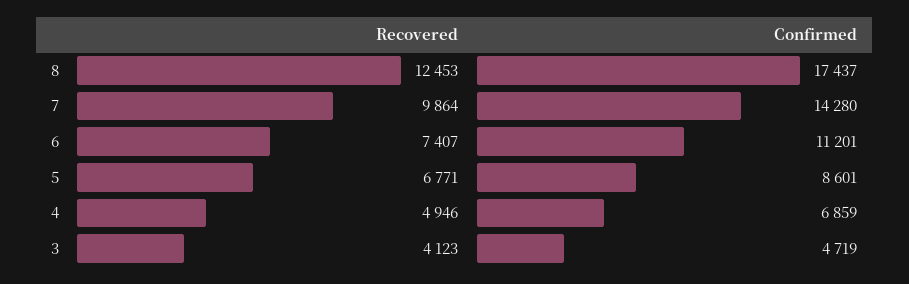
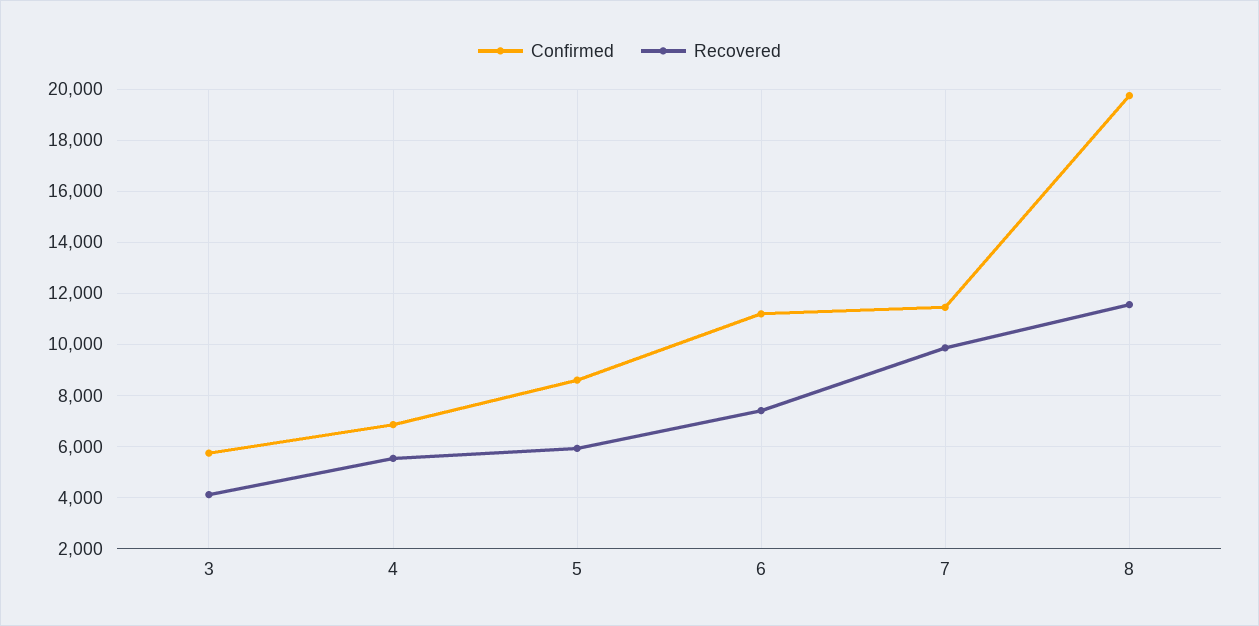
Recovered, 8: 12453 -> 11500
Confirmed, 8: 17437 -> 19750
Confirmed, 7: 14280 -> 11500
Recovered, 5: 6771 -> 6000
Recovered, 4: 4946 -> 5500
Confirmed, 3: 4719 -> 5750

